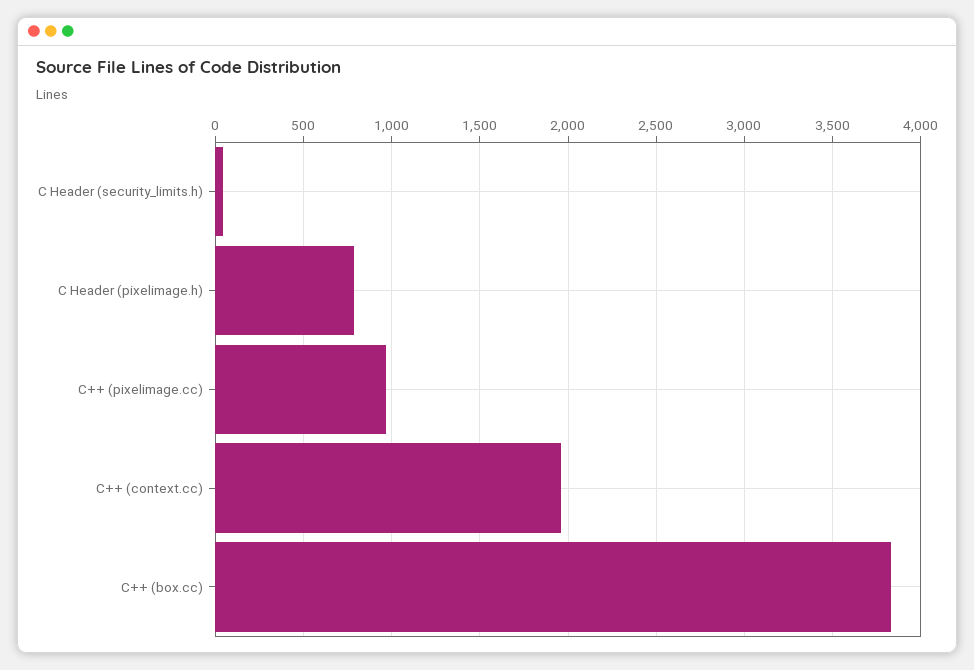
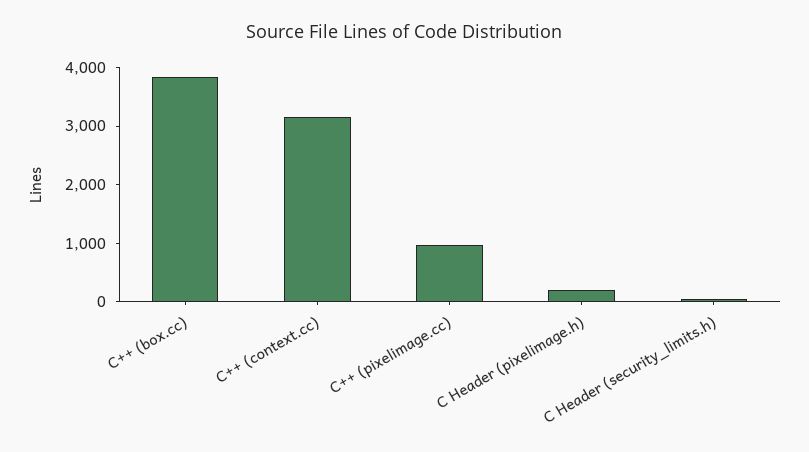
C Header (pixelimage.h): 800 -> 200
C++ (context.cc): 1950 -> 3200

